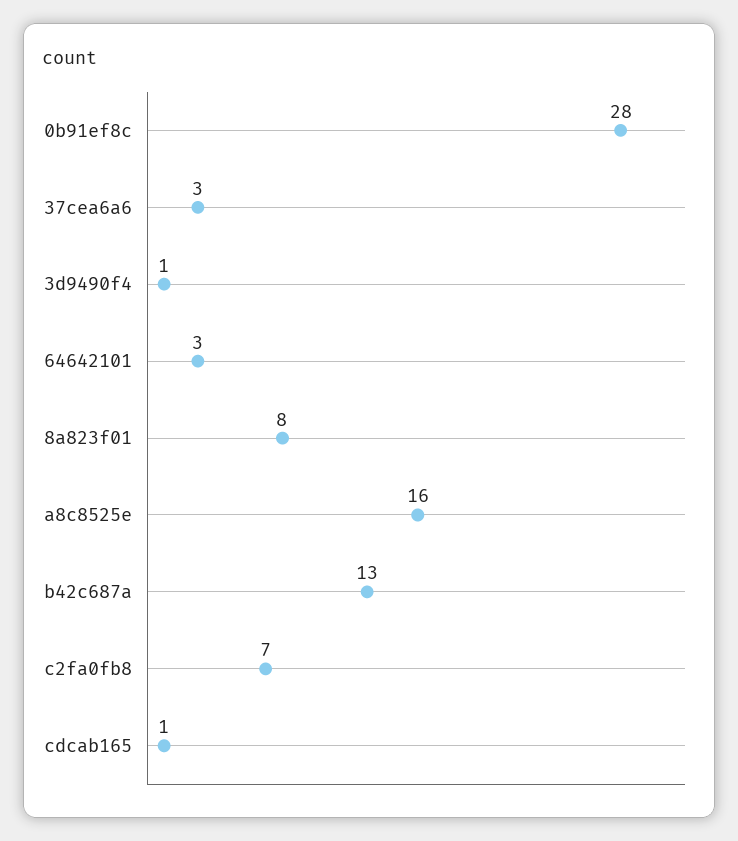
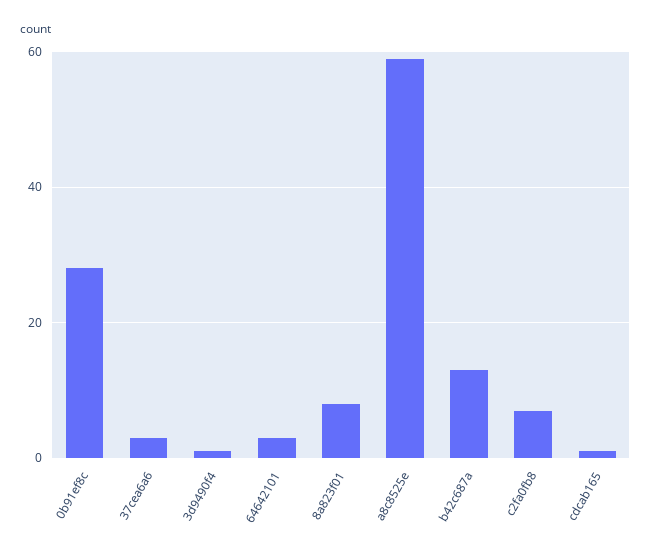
a8c8525e: 16 -> 60

